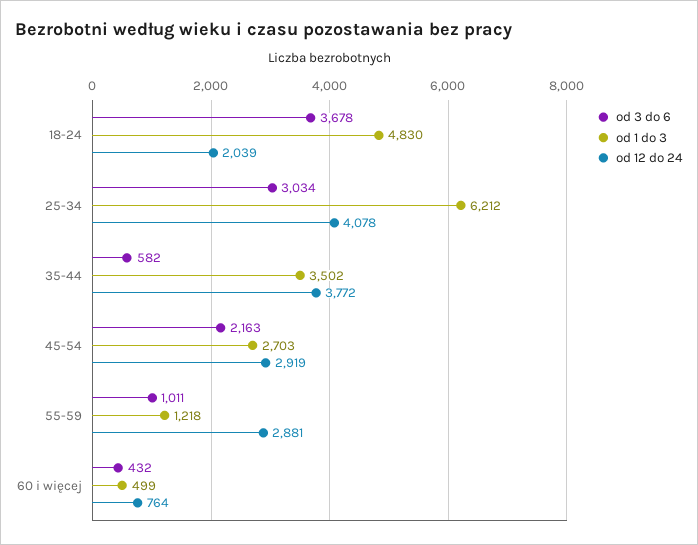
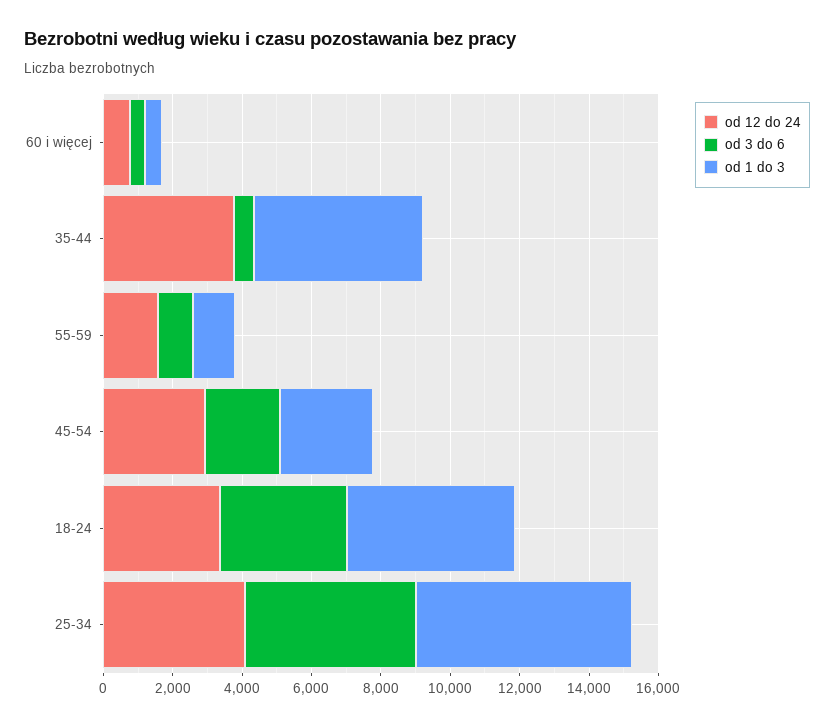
od 12 do 24, 18-24: 2039 -> 3500
od 3 do 6, 25-34: 3034 -> 5000
od 1 do 3, 35-44: 3502 -> 5000
od 12 do 24, 55-59: 2881 -> 1500

